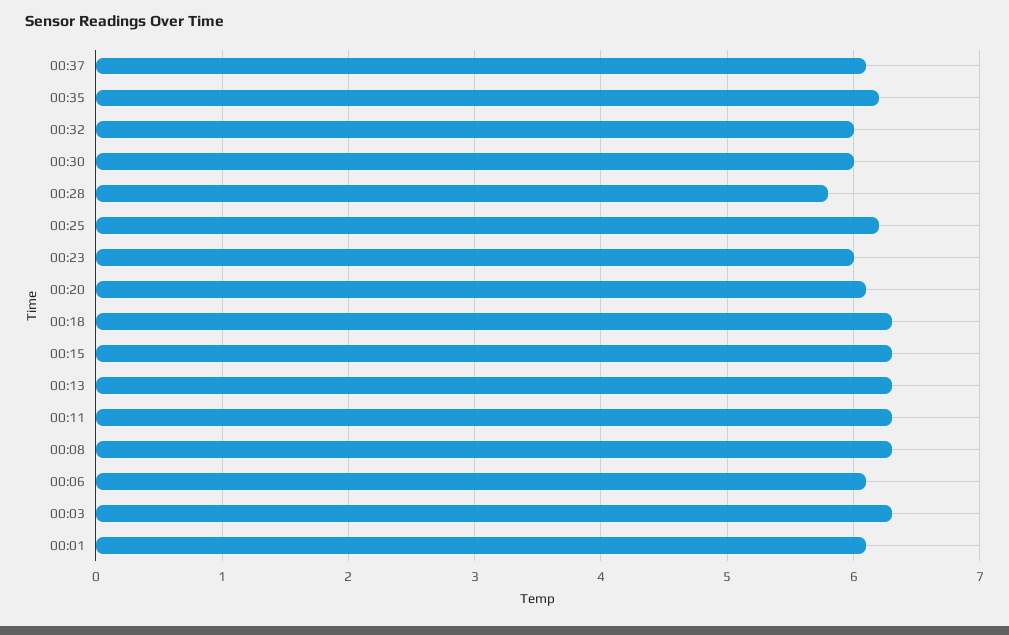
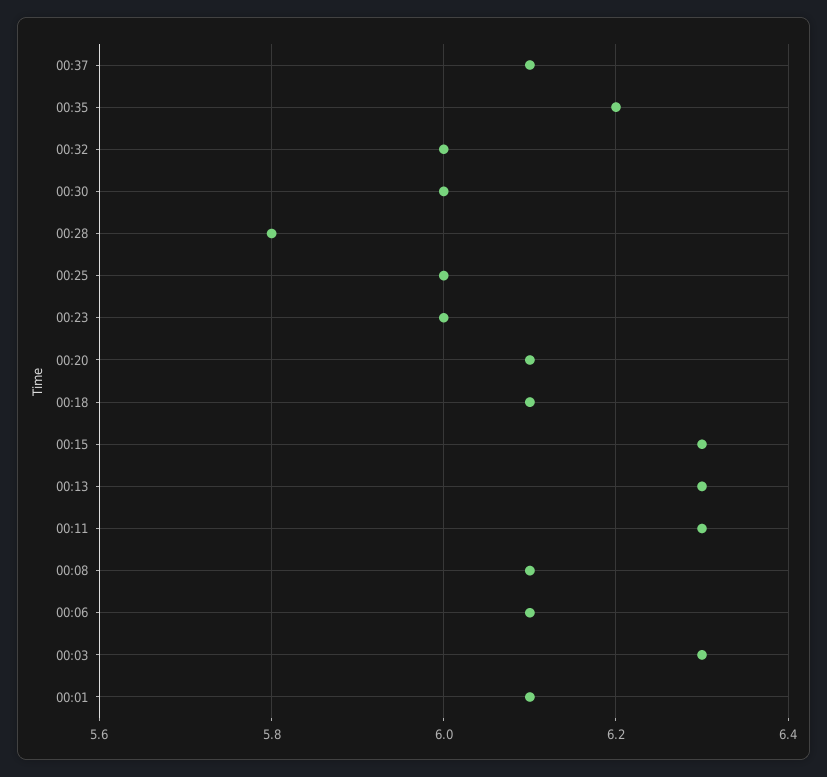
00:25: 6.2 -> 6
00:18: 6.3 -> 6.1
00:08: 6.3 -> 6.1

